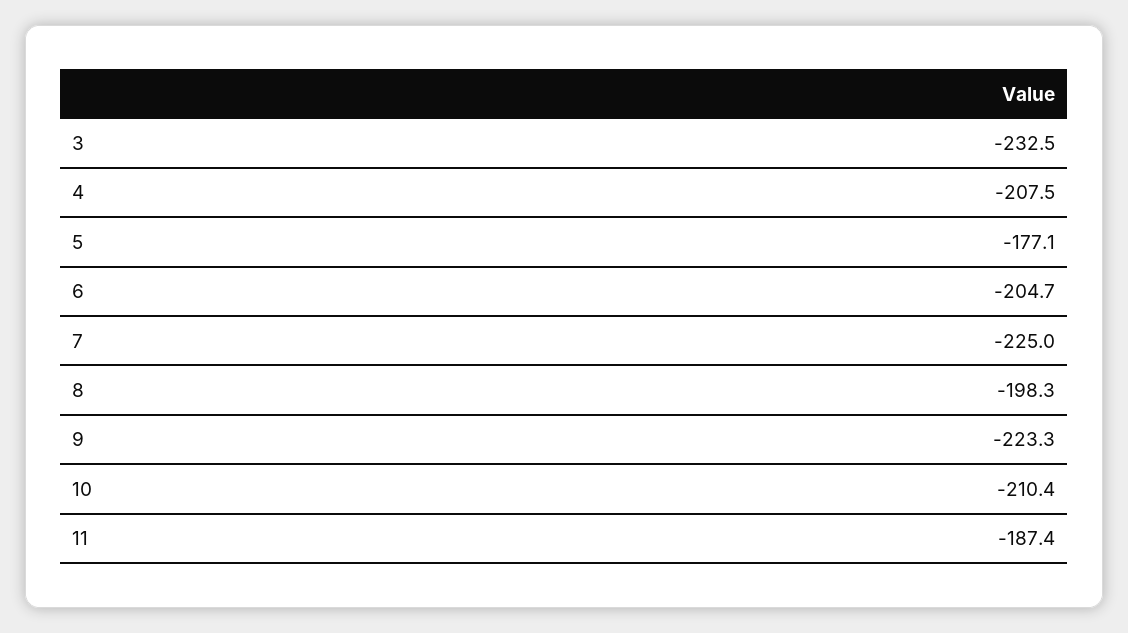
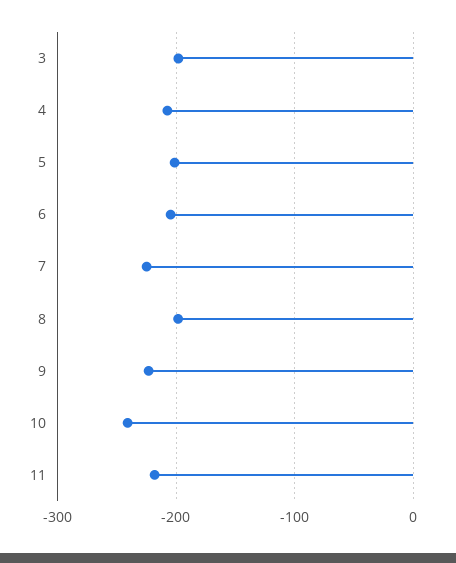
3: -232.5 -> -200
5: -177.1 -> -200
10: -210.4 -> -240
11: -187.4 -> -220

